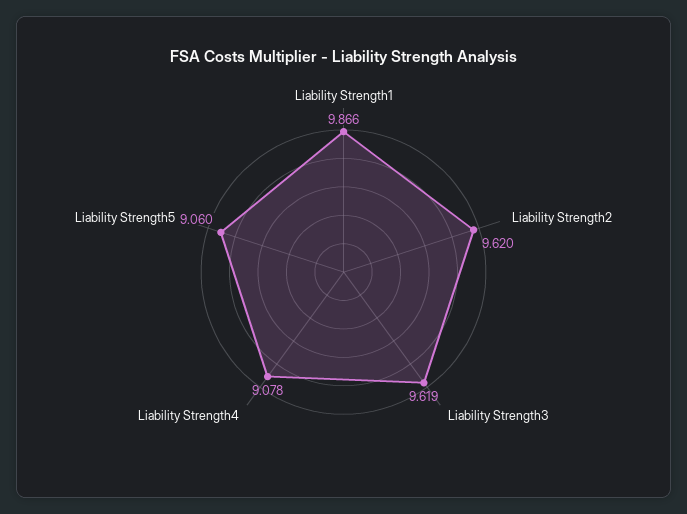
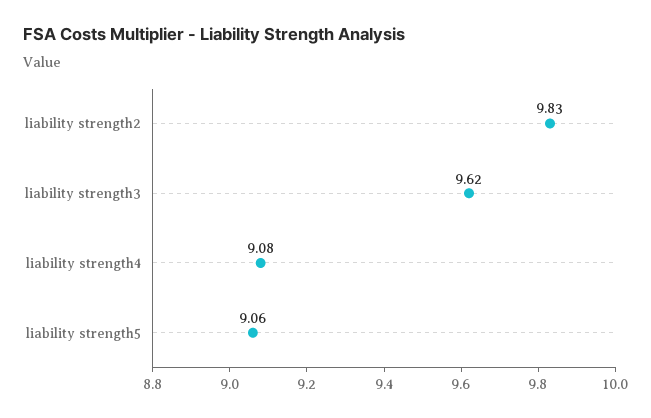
Liability Strength1: 9.866 -> none
Liability Strength2: 9.62 -> 9.83

